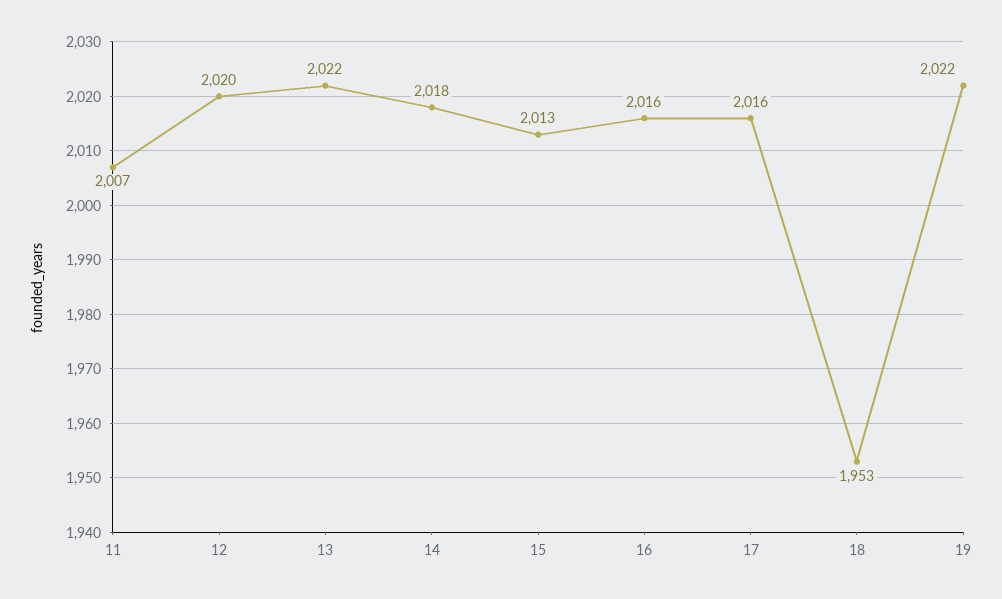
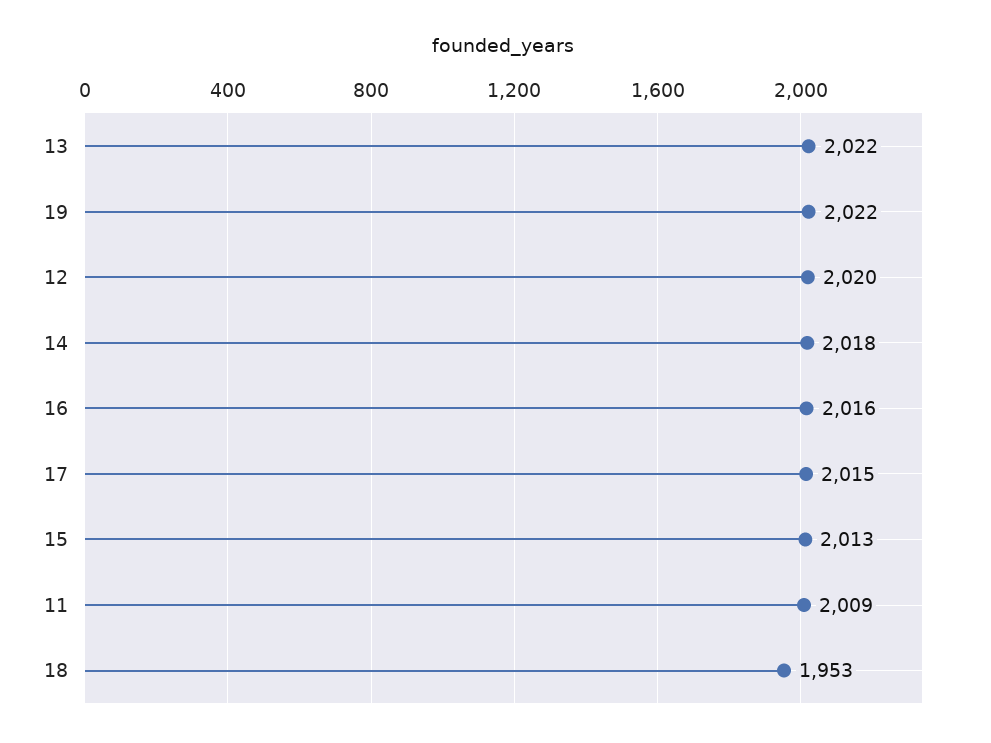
11: 2007 -> 2009
17: 2016 -> 2015

